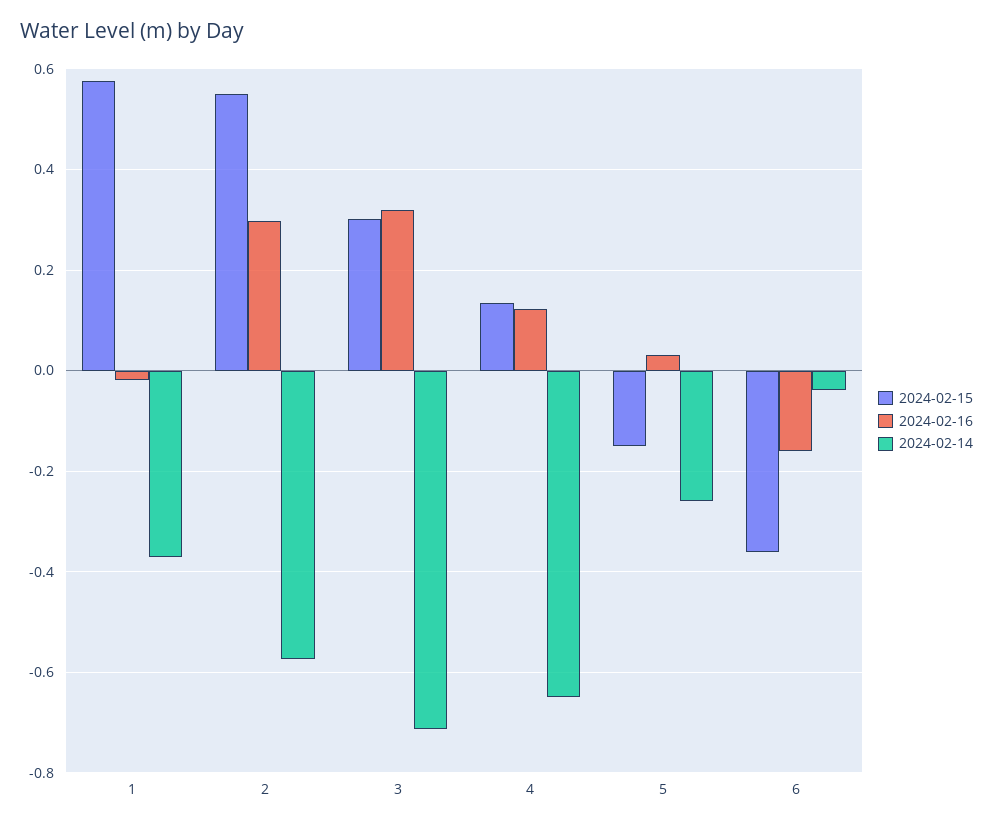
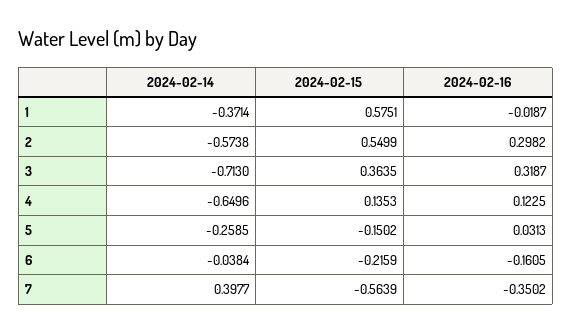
2024-02-15, 3: 0.3 -> 0.3635
2024-02-15, 6: -0.36 -> -0.2159
2024-02-14, 7: none -> 0.3977
2024-02-15, 7: none -> -0.5639
2024-02-16, 7: none -> -0.3502

